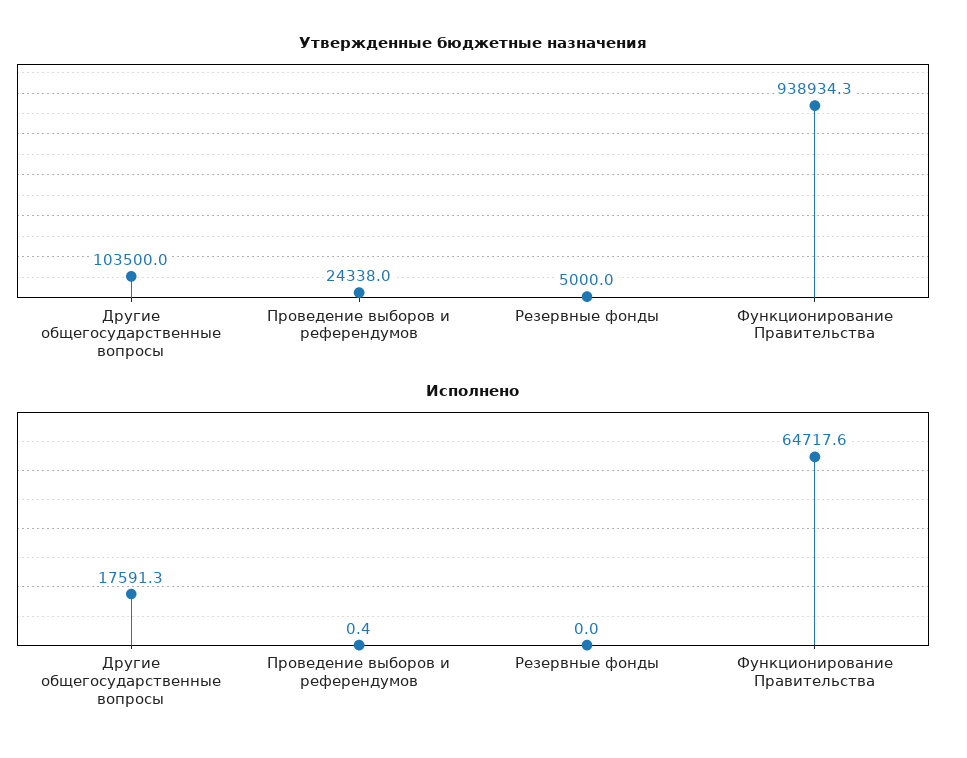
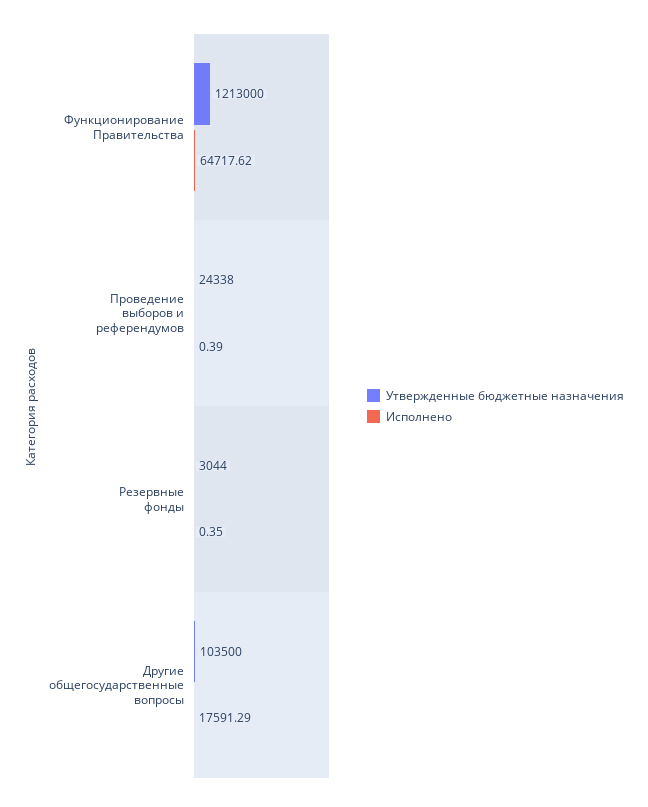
Утвержденные бюджетные назначения, Резервные фонды: 5000 -> 3044
Утвержденные бюджетные назначения, Функционирование Правительства: 938934.3 -> 1213000
Исполнено, Резервные фонды: 0 -> 0.35

